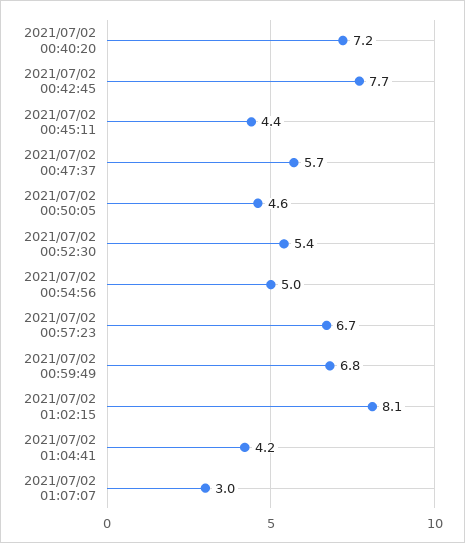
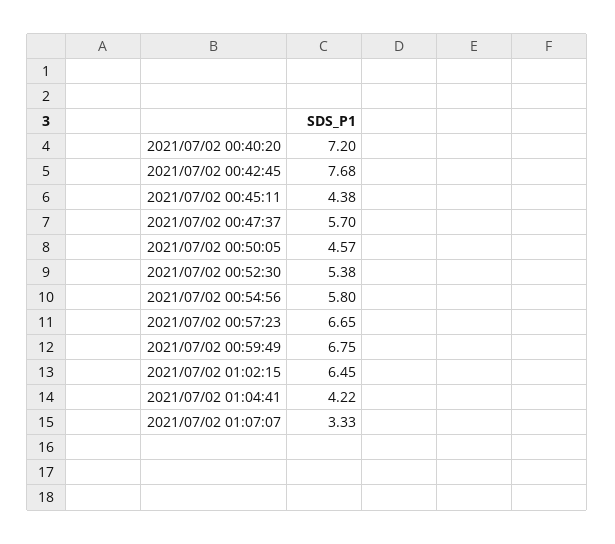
2021/07/02 00:54:56: 5 -> 5.8
2021/07/02 01:02:15: 8.1 -> 6.45
2021/07/02 01:07:07: 3 -> 3.33

